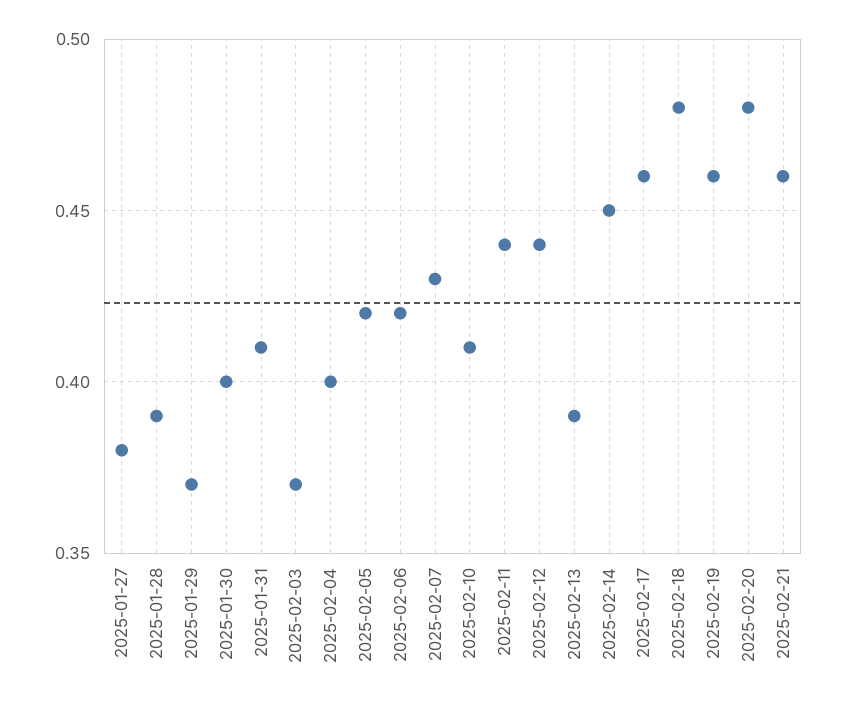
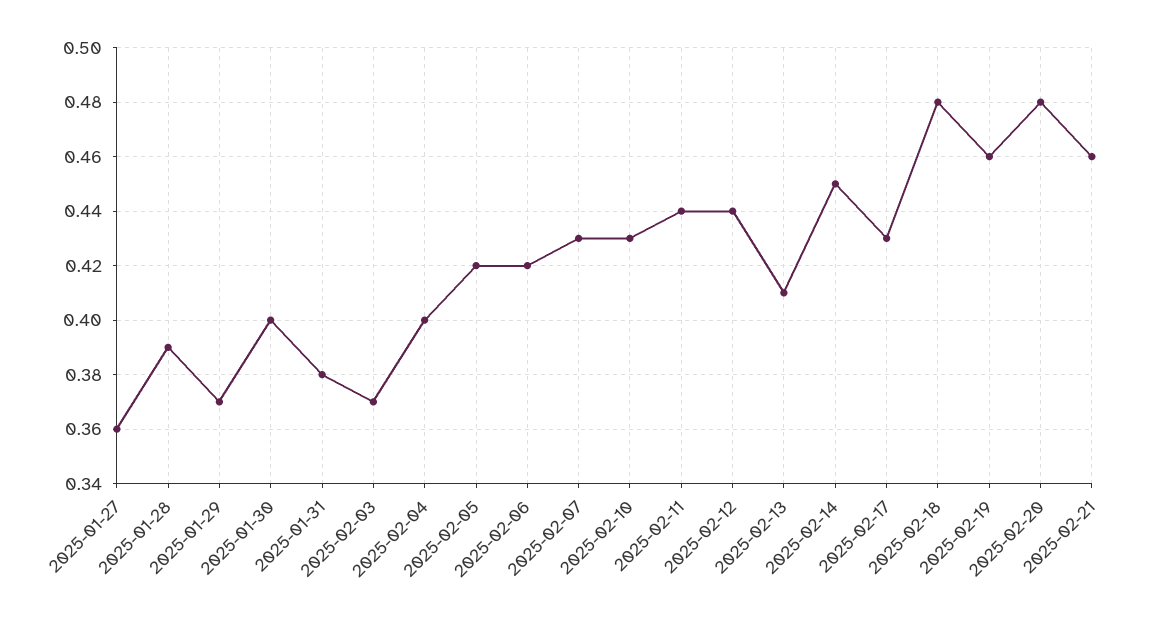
2025-01-27: 0.38 -> 0.36
2025-01-31: 0.41 -> 0.38
2025-02-10: 0.41 -> 0.43
2025-02-13: 0.39 -> 0.41
2025-02-17: 0.46 -> 0.43

